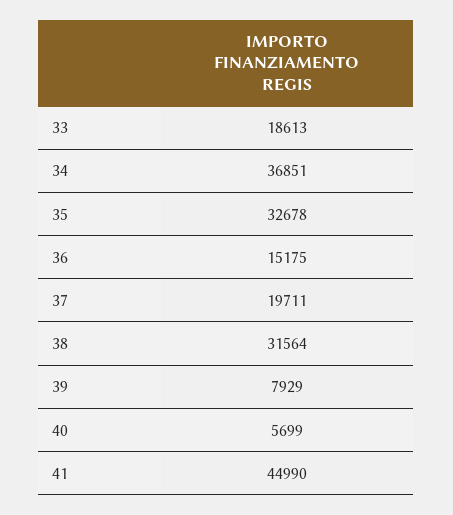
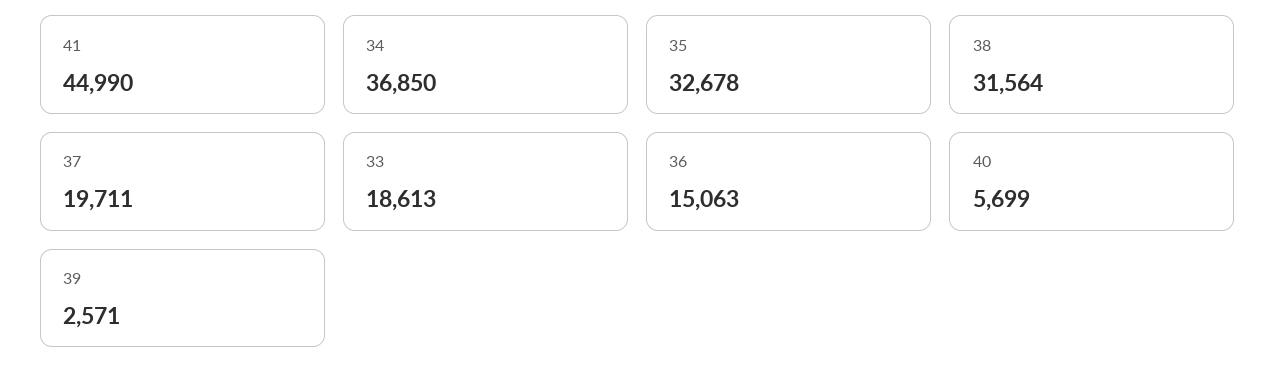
34: 36851 -> 36850
36: 15175 -> 15063
39: 7929 -> 2571

